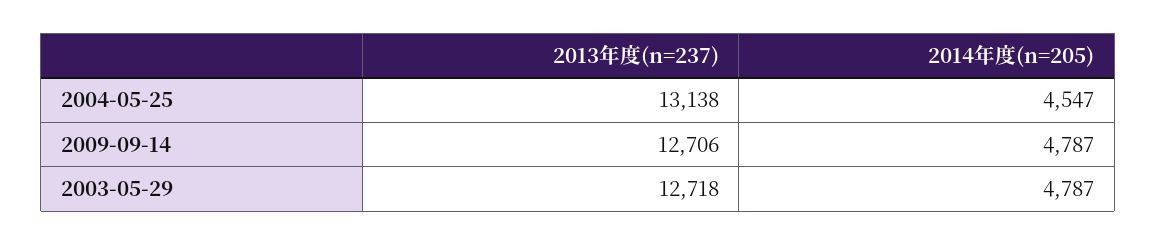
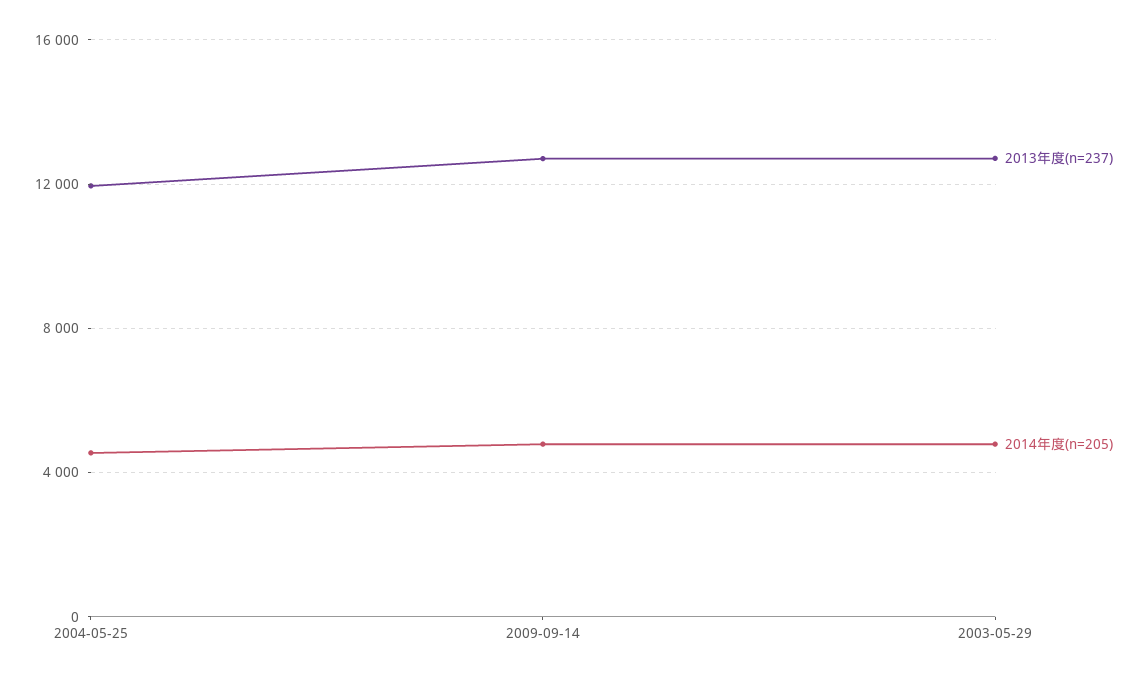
2013年度(n=237), 2004-05-25: 13138 -> 12000

